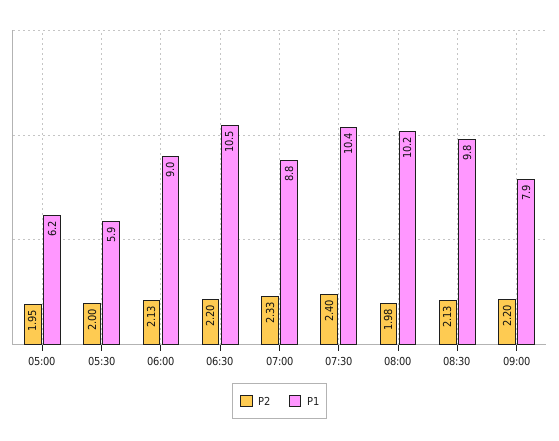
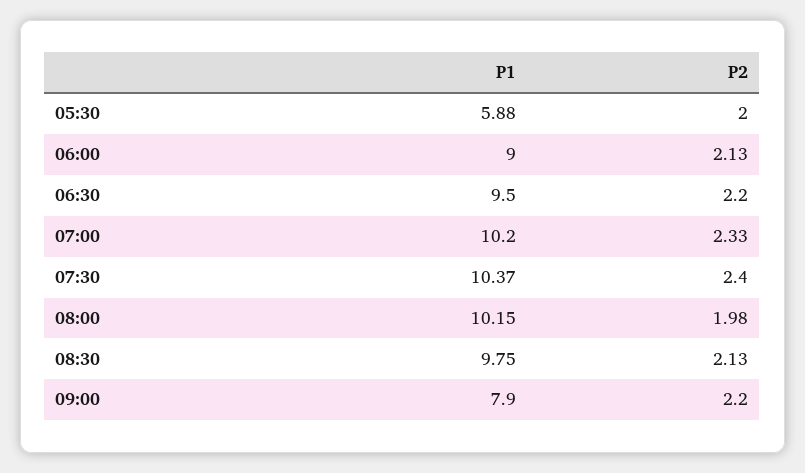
P2, 05:00: 1.95 -> none
P1, 05:00: 6.2 -> none
P1, 06:30: 10.5 -> 9.5
P1, 07:00: 8.8 -> 10.2

